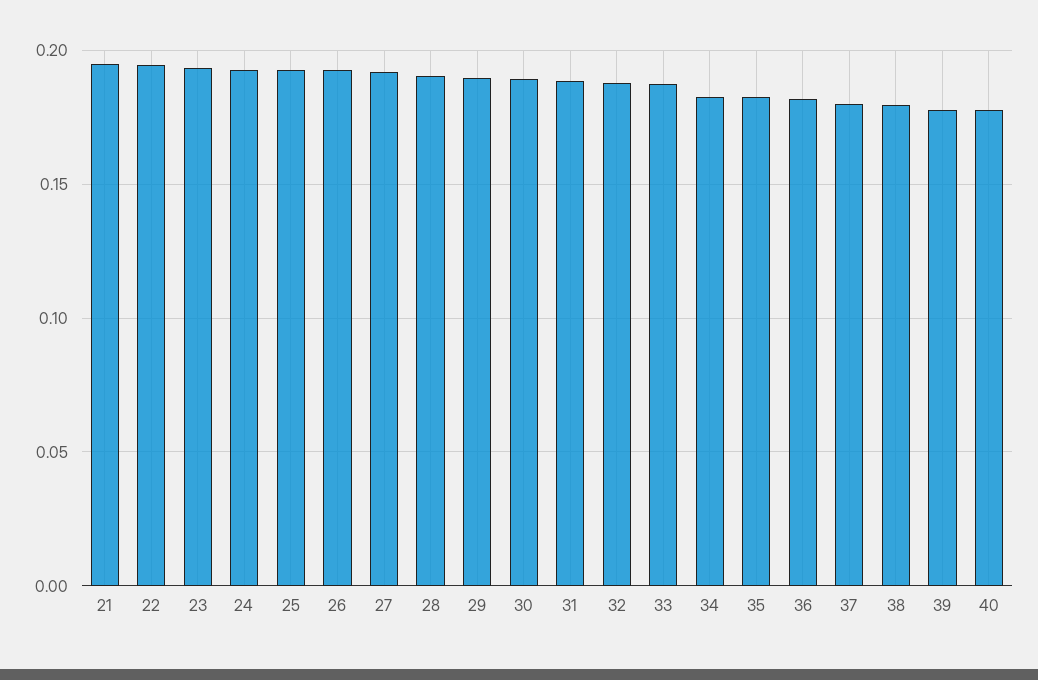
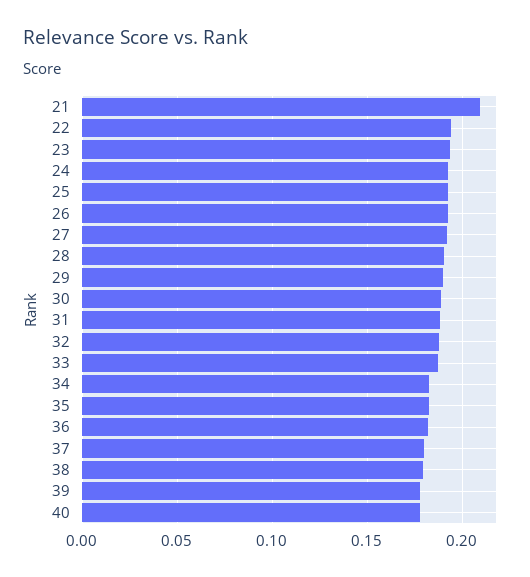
21: 0.195 -> 0.21

